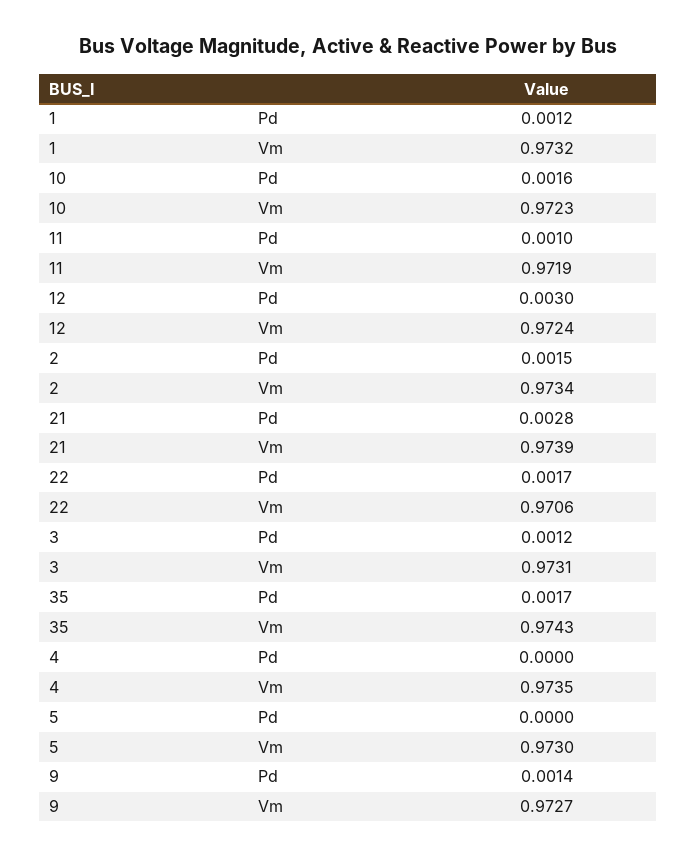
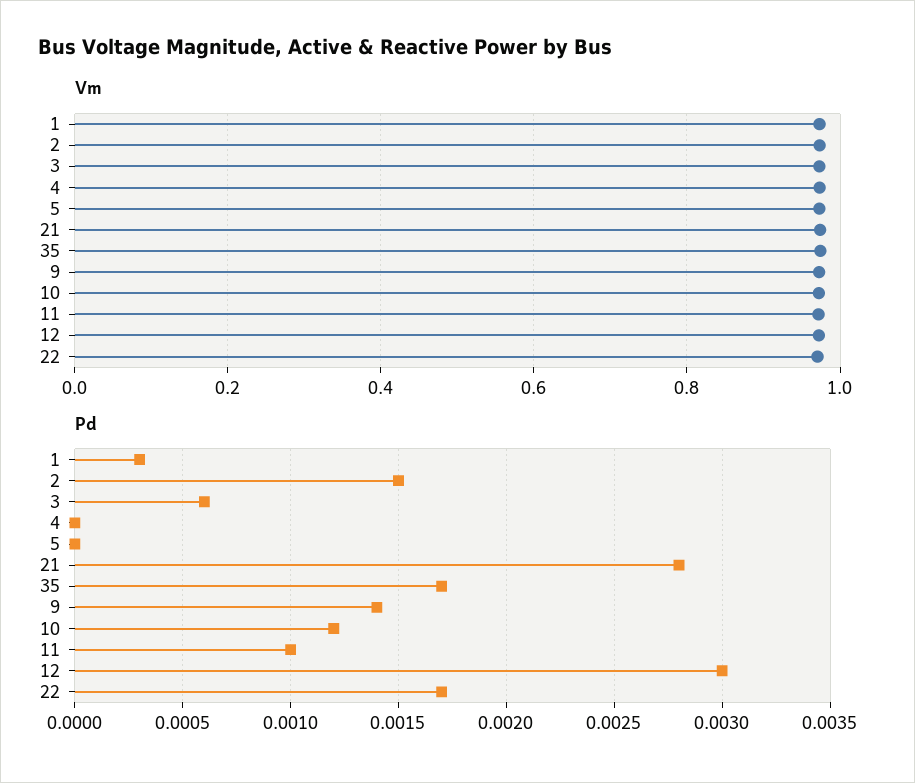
Pd, 1: 0.0012 -> 0.0003
Pd, 10: 0.0016 -> 0.0012
Pd, 3: 0.0012 -> 0.0006

